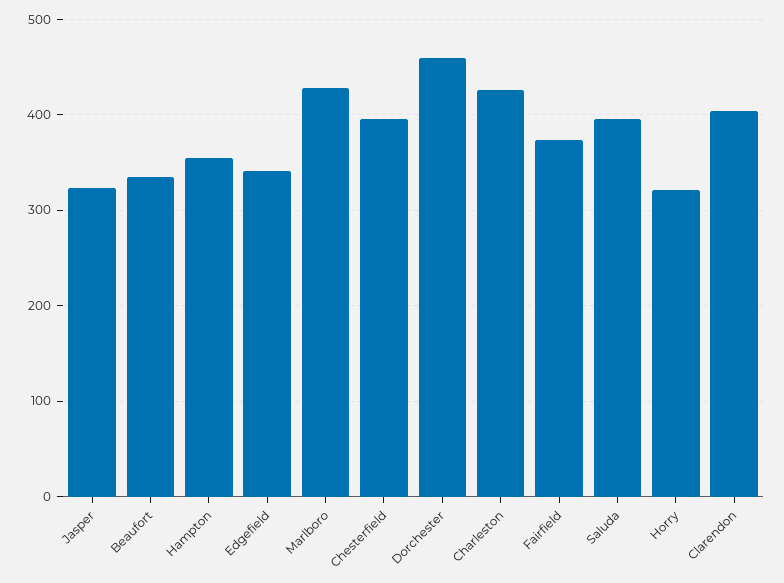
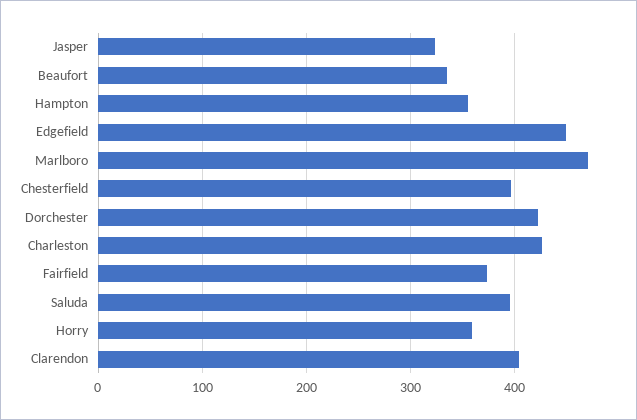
Edgefield: 340 -> 450
Marlboro: 430 -> 470
Dorchester: 460 -> 420
Horry: 320 -> 360

